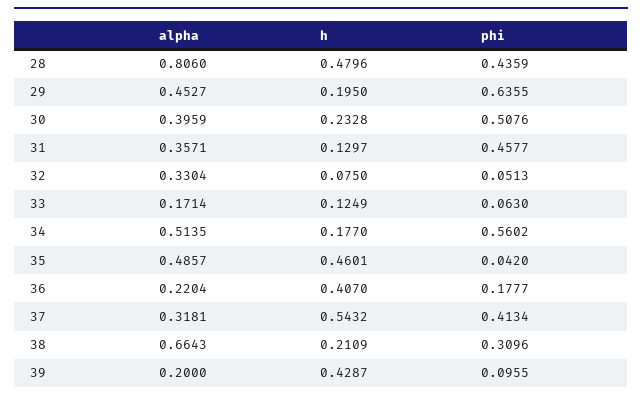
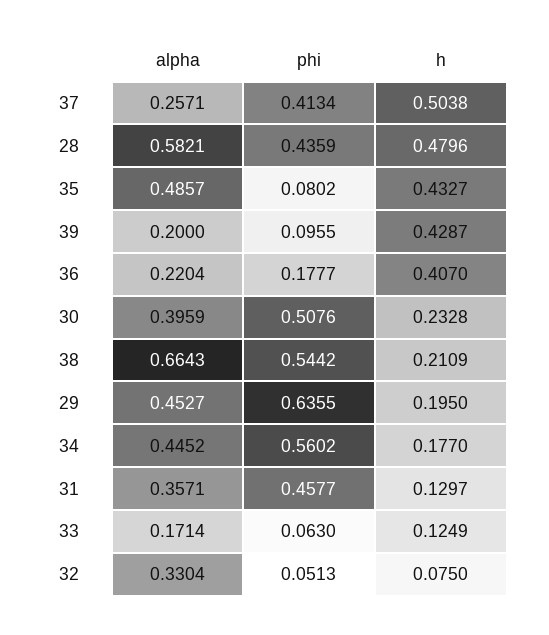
alpha, 28: 0.806 -> 0.5821
alpha, 34: 0.5135 -> 0.4452
h, 35: 0.4601 -> 0.4327
phi, 35: 0.042 -> 0.0802
alpha, 37: 0.3181 -> 0.2571
h, 37: 0.5432 -> 0.5038
phi, 38: 0.3096 -> 0.5442

